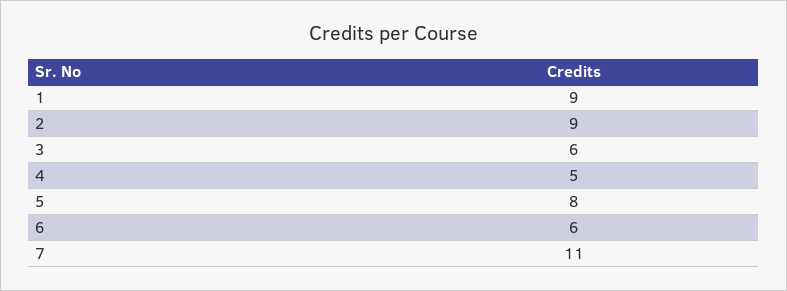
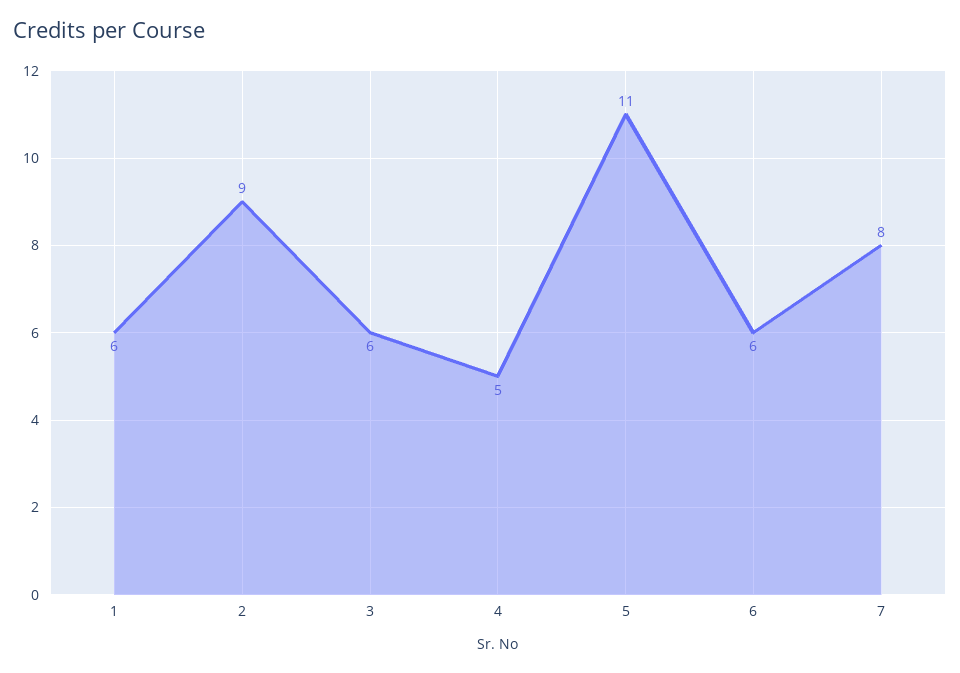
1: 9 -> 6
5: 8 -> 11
7: 11 -> 8

